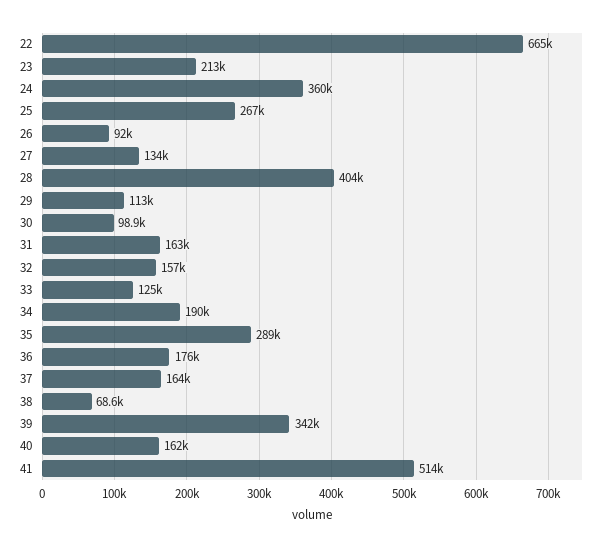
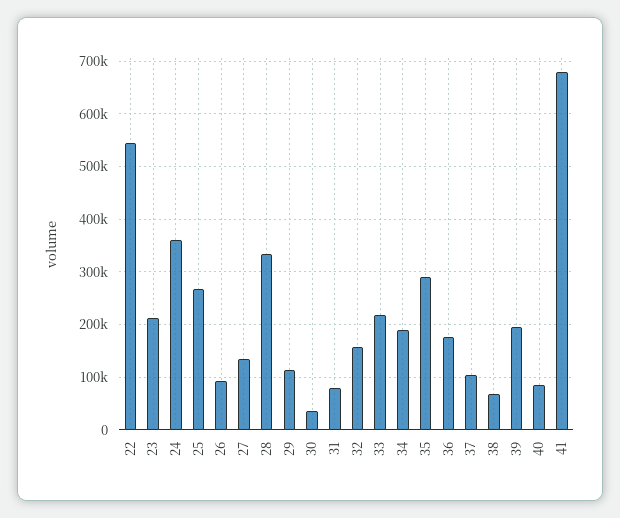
22: 665000 -> 540000
28: 404000 -> 340000
30: 98900 -> 40000
31: 163000 -> 80000
33: 125000 -> 220000
37: 164000 -> 100000
39: 342000 -> 200000
40: 162000 -> 80000
41: 514000 -> 680000

